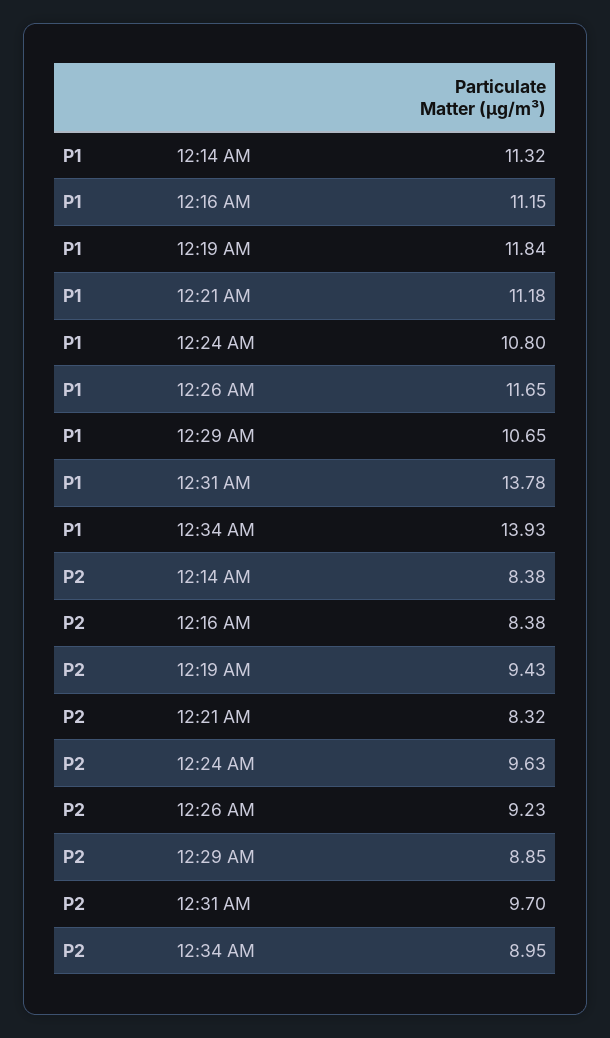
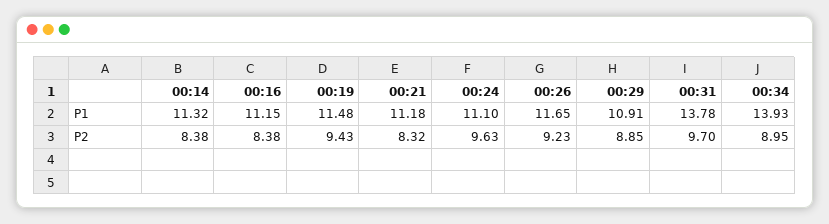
P1, 12:19 AM: 11.84 -> 11.48
P1, 12:24 AM: 10.8 -> 11.1
P1, 12:29 AM: 10.65 -> 10.91

